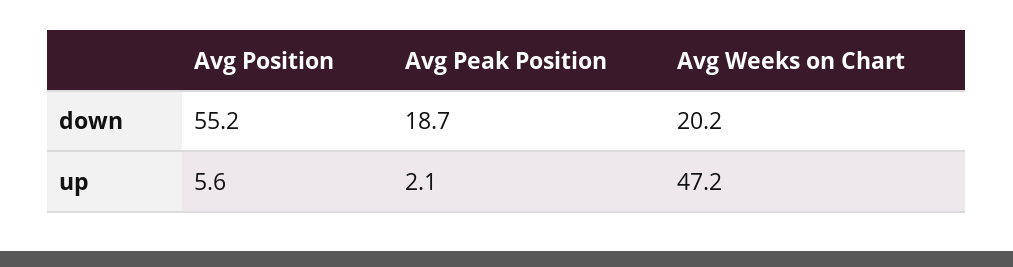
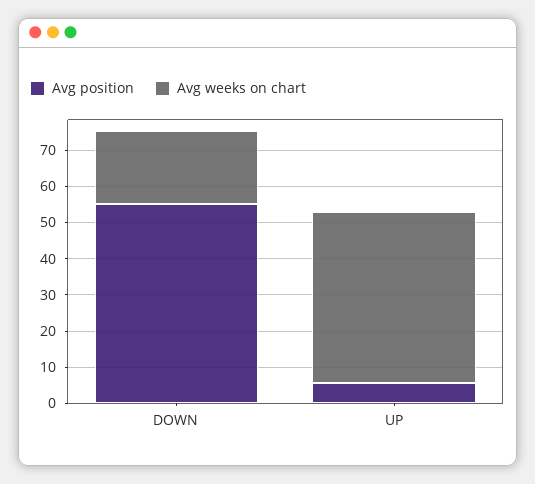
Avg Peak Position, down: 18.7 -> none
Avg Peak Position, up: 2.1 -> none

